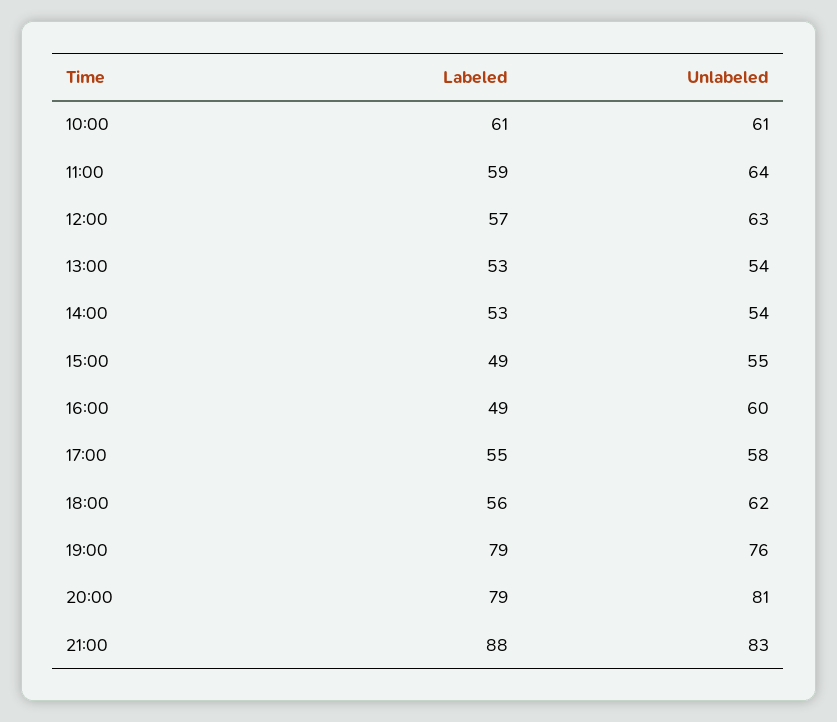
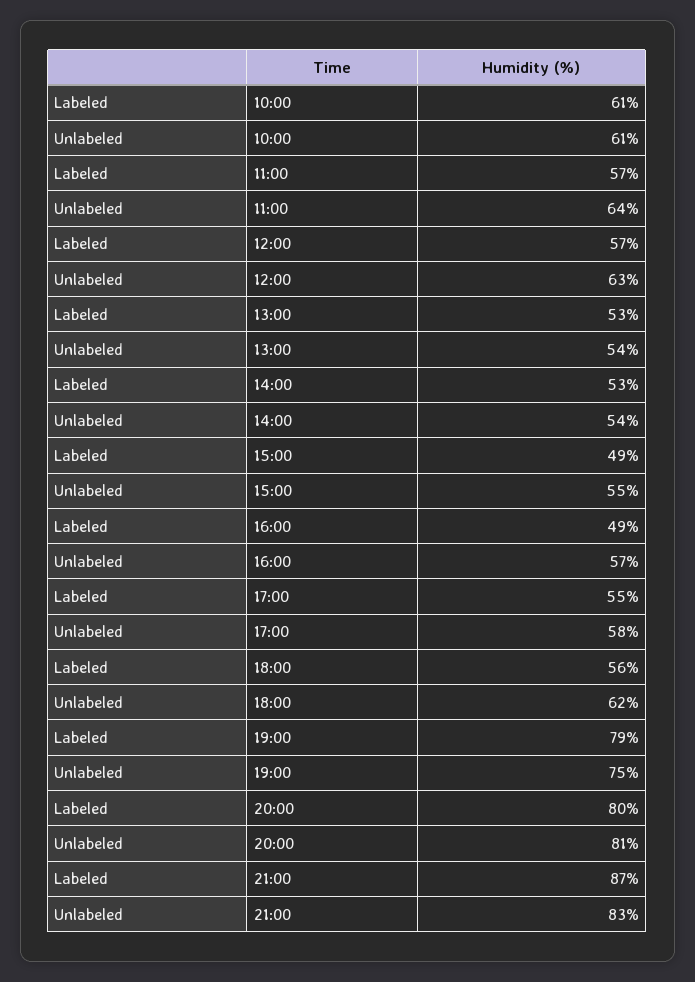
Labeled, 11:00: 59 -> 57
Unlabeled, 16:00: 60 -> 57
Unlabeled, 19:00: 76 -> 75
Labeled, 20:00: 79 -> 80
Labeled, 21:00: 88 -> 87

